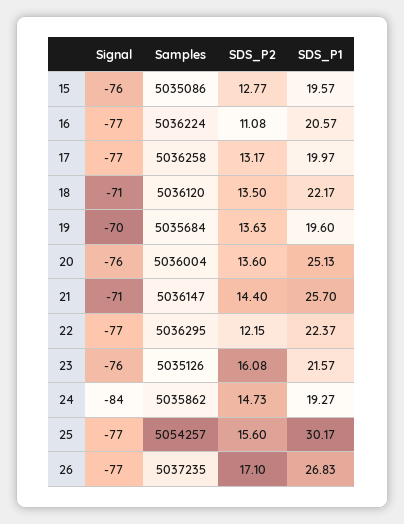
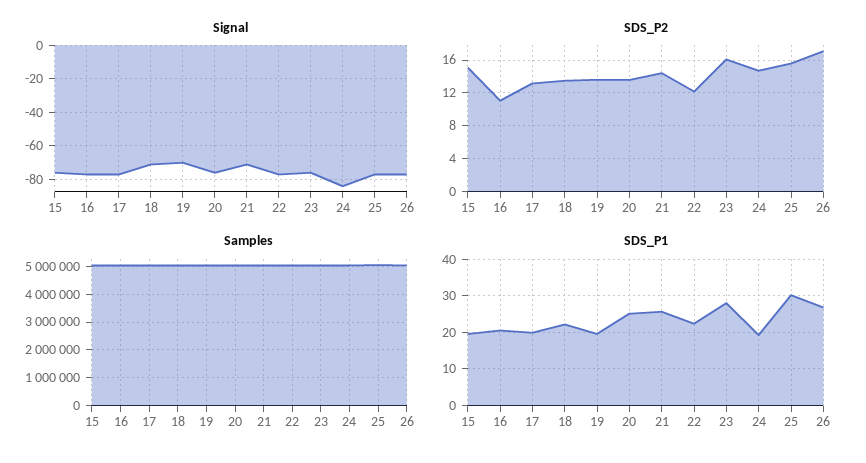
SDS_P2, 15: 12.77 -> 15
SDS_P1, 23: 21.57 -> 28

